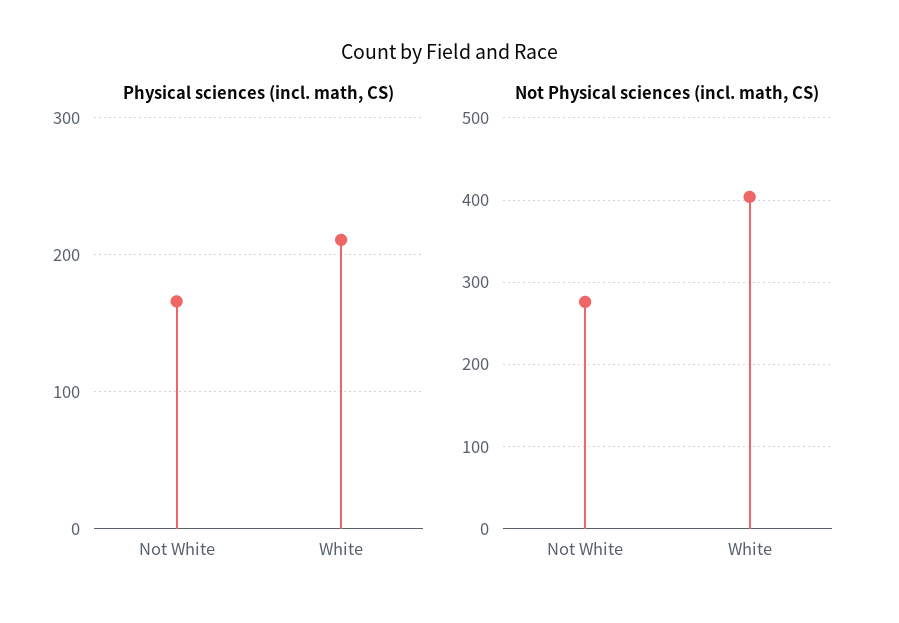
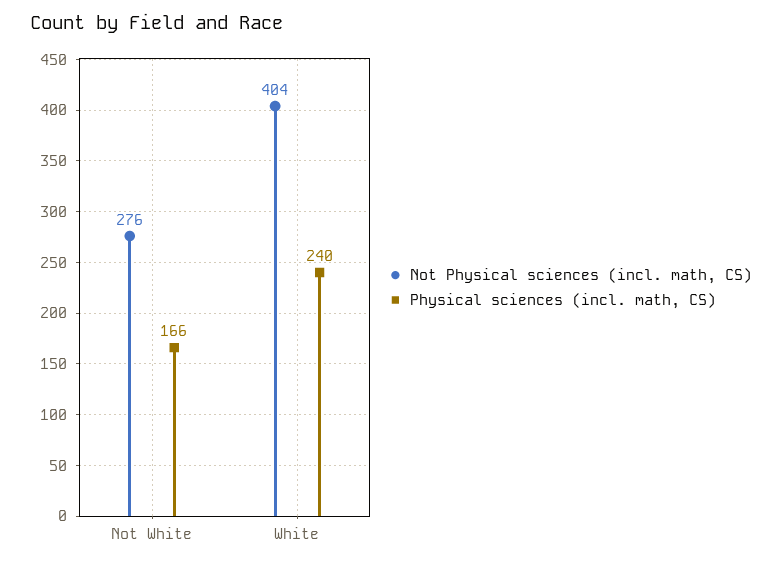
Physical sciences (incl. math, CS), White: 210 -> 240

